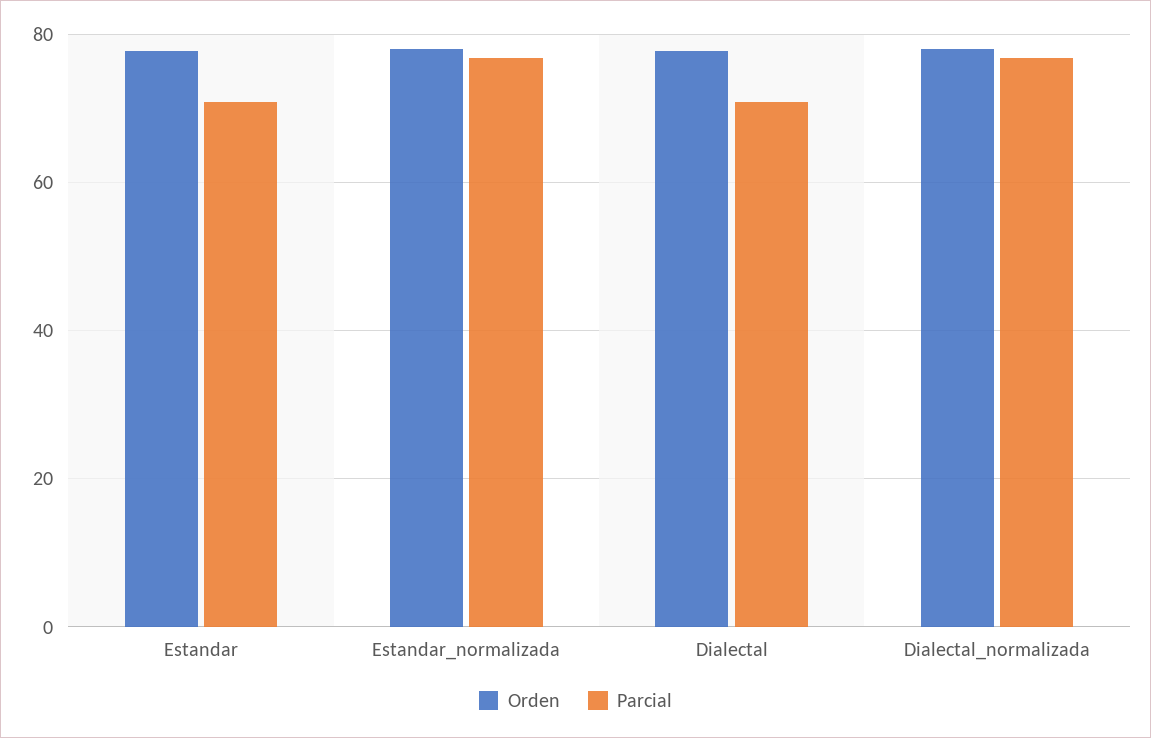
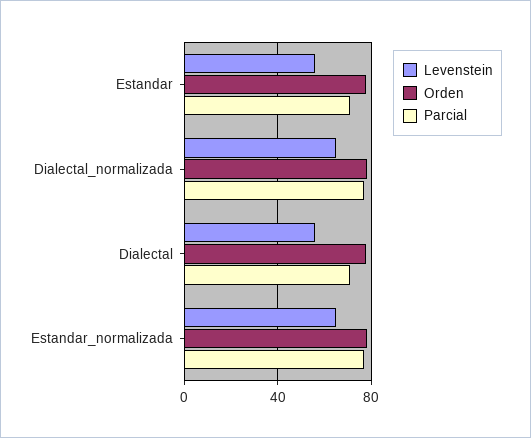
Levenstein, Estandar: none -> 55
Levenstein, Dialectal_normalizada: none -> 65
Levenstein, Dialectal: none -> 55
Levenstein, Estandar_normalizada: none -> 65

